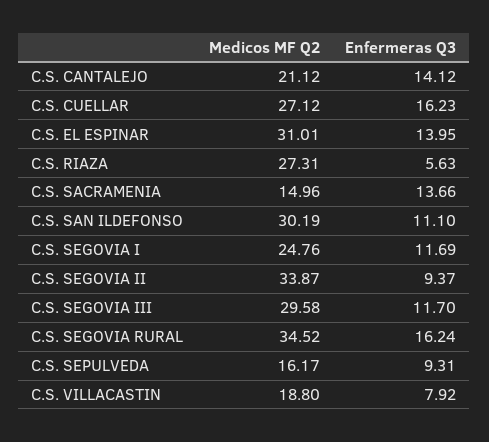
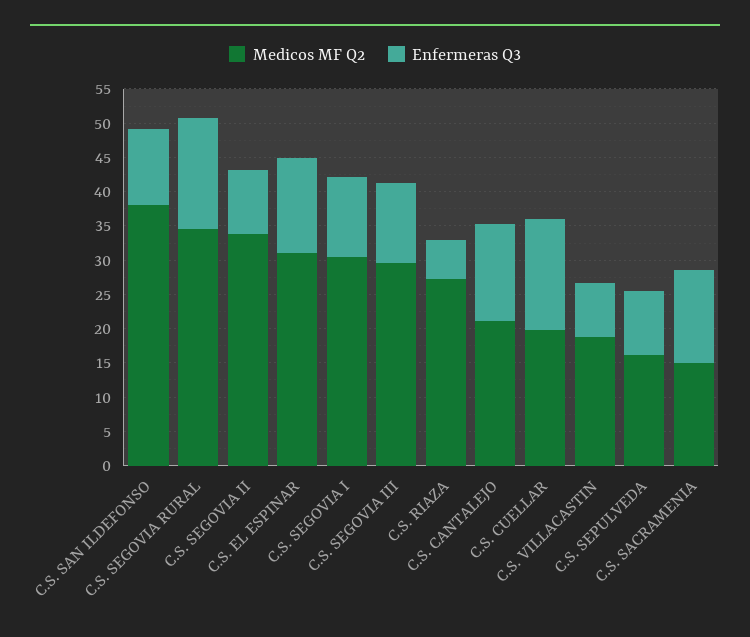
Medicos MF Q2, C.S. CUELLAR: 27.12 -> 20
Medicos MF Q2, C.S. SAN ILDEFONSO: 30.19 -> 37.5
Medicos MF Q2, C.S. SEGOVIA I: 24.76 -> 30

